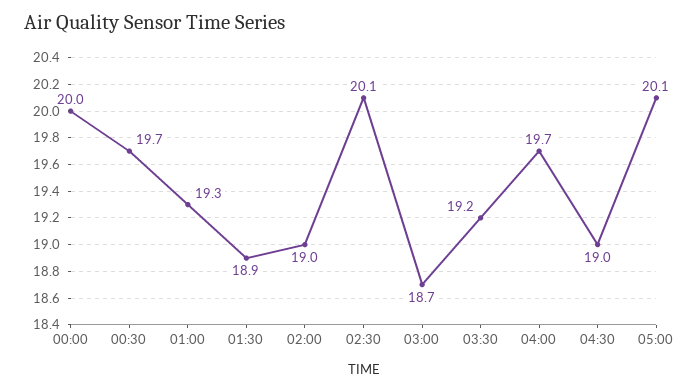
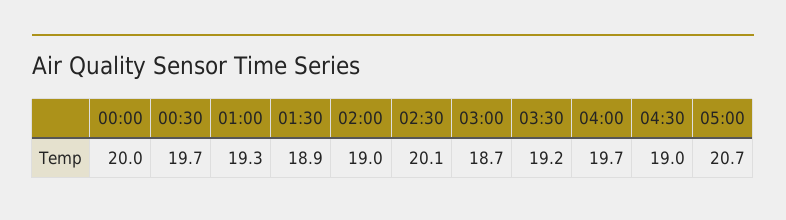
05:00: 20.1 -> 20.7

